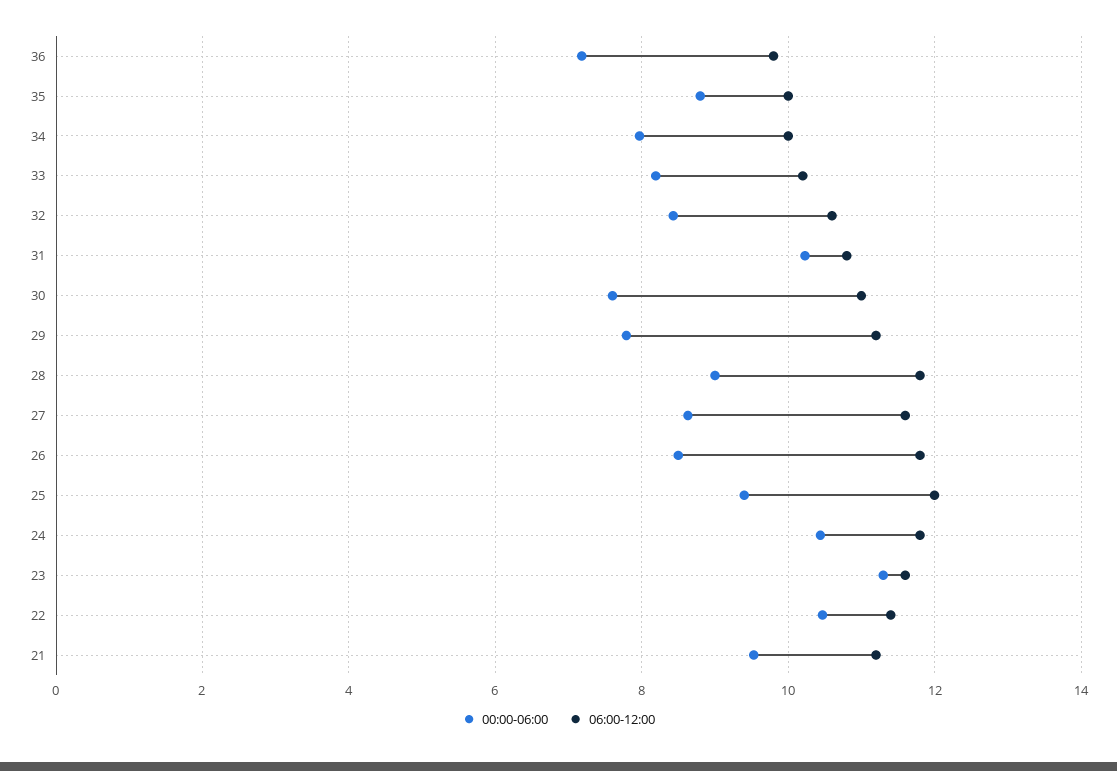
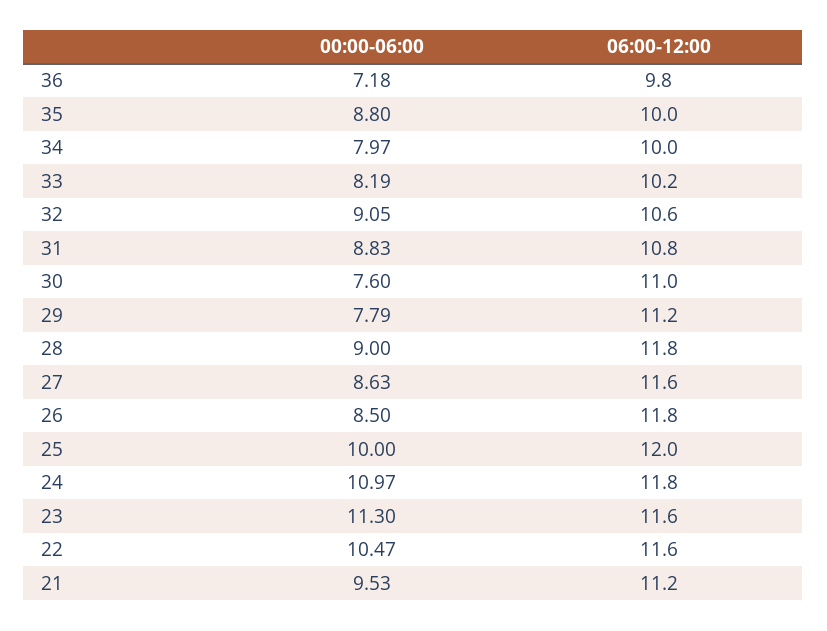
00:00-06:00, 32: 8.4 -> 9.05
00:00-06:00, 31: 10.2 -> 8.83
00:00-06:00, 25: 9.4 -> 10
00:00-06:00, 24: 10.4 -> 10.97
06:00-12:00, 22: 11.4 -> 11.6

